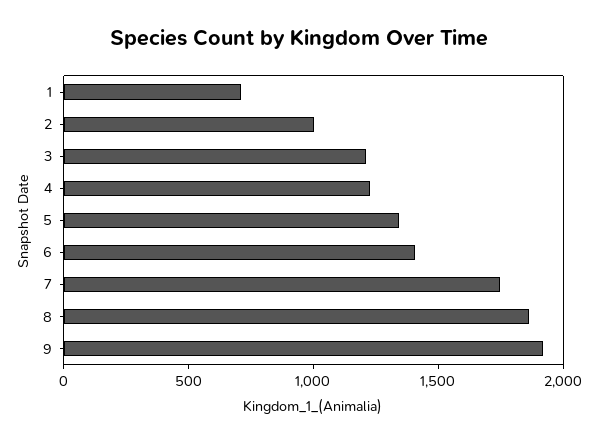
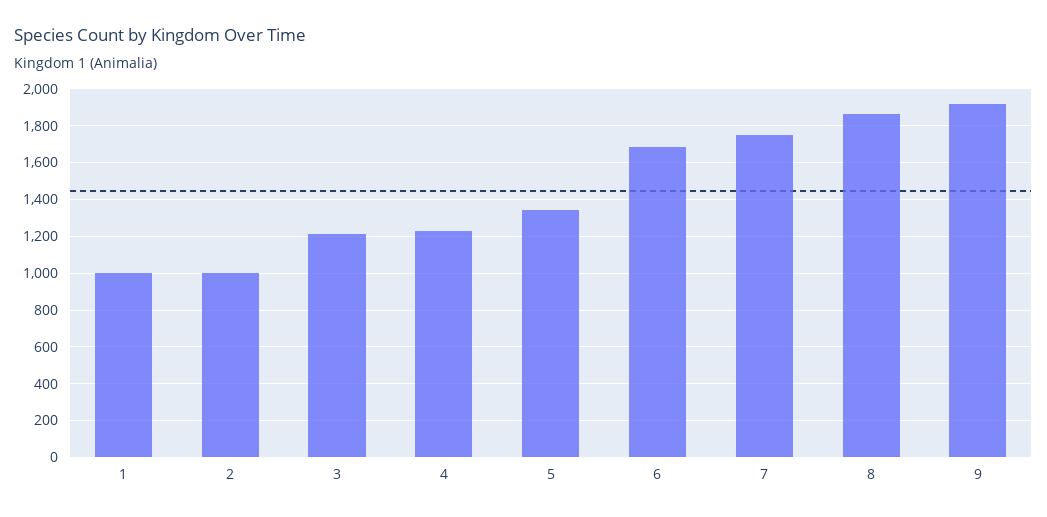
1: 700 -> 1000
6: 1400 -> 1700

